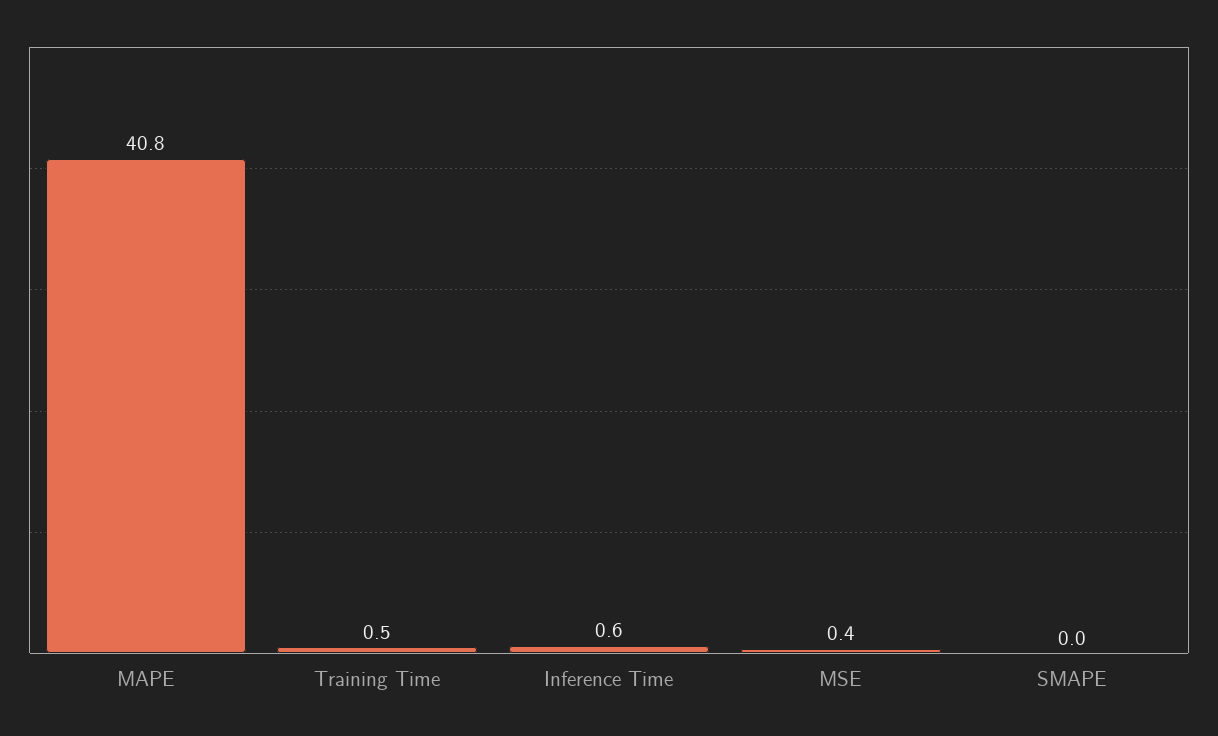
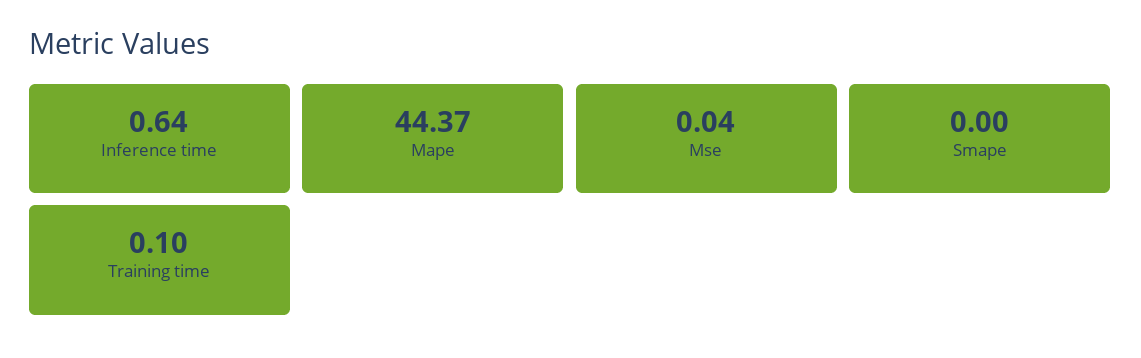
MAPE: 40.8 -> 44.37
Training Time: 0.5 -> 0.1
MSE: 0.4 -> 0.04

